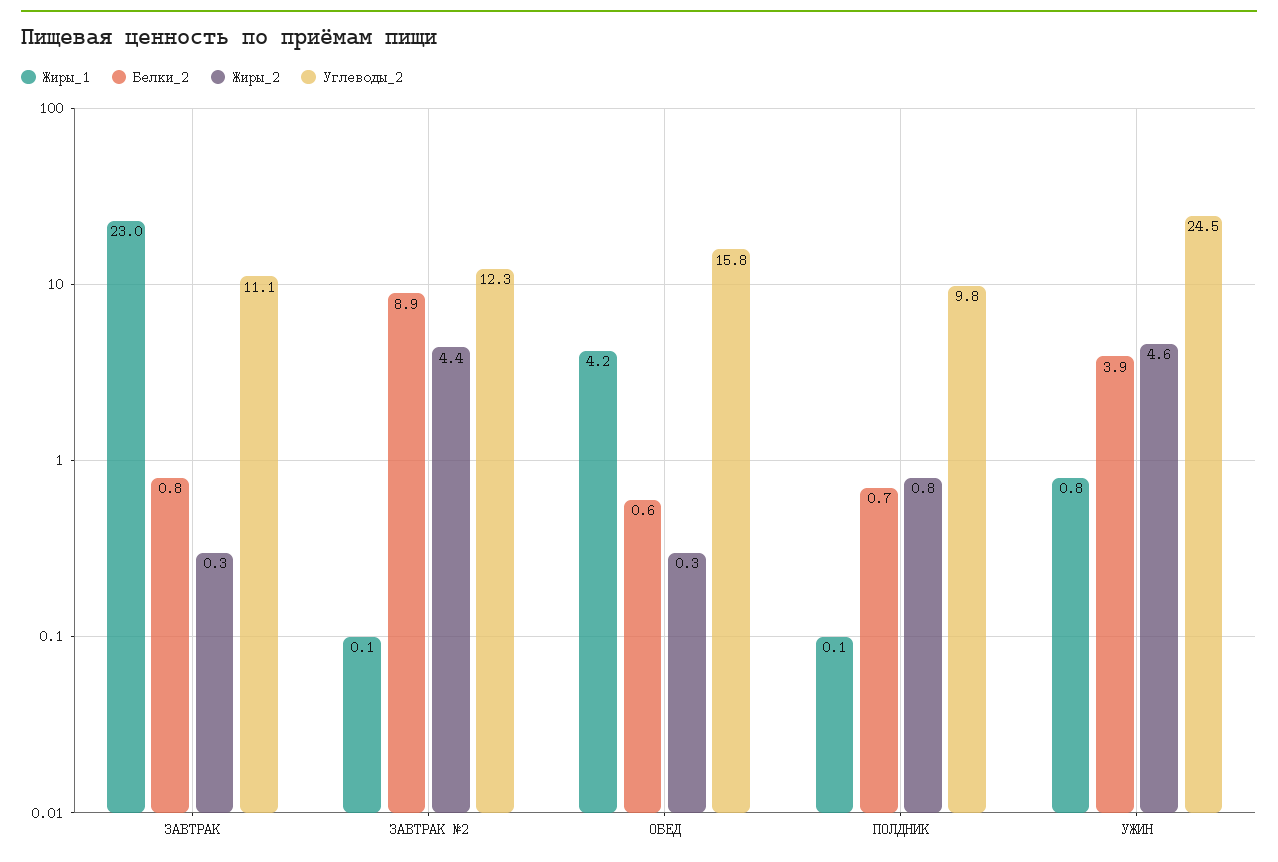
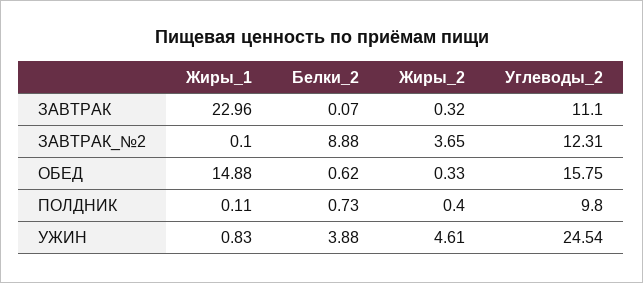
Белки_2, ЗАВТРАК: 0.8 -> 0.07
Жиры_2, ЗАВТРАК №2: 4.4 -> 3.65
Жиры_1, ОБЕД: 4.2 -> 14.88
Жиры_2, ПОЛДНИК: 0.8 -> 0.4

